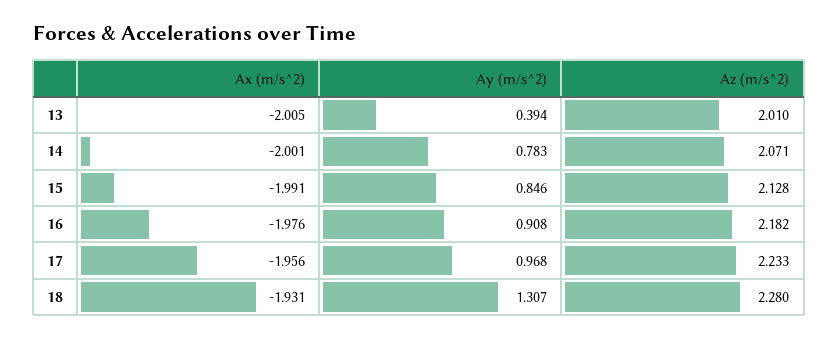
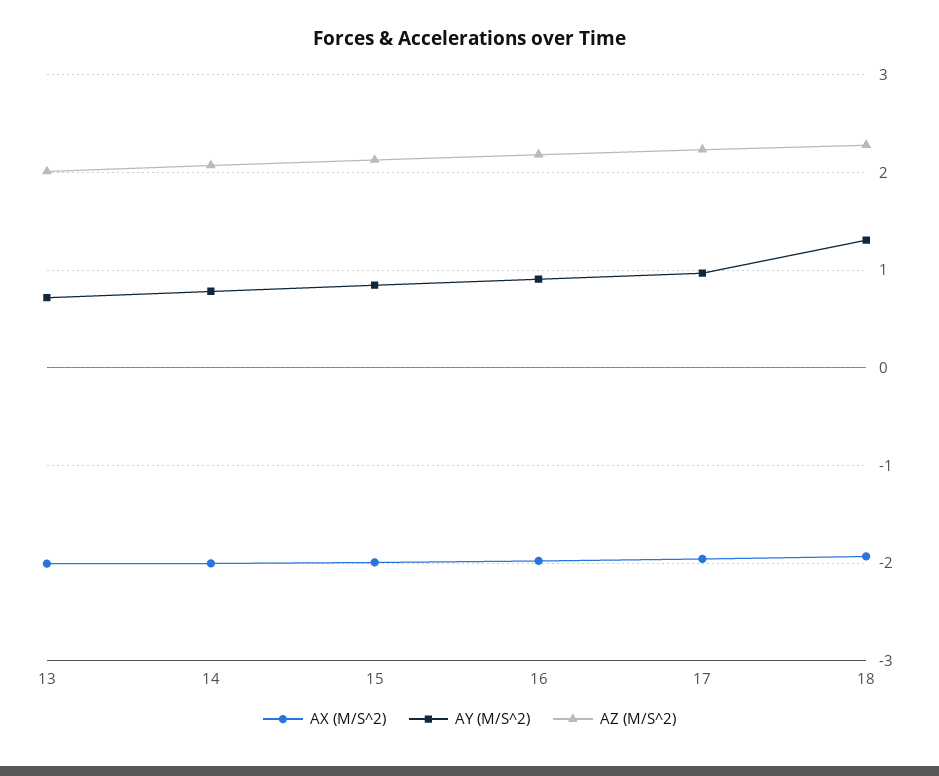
Ay (m/s^2), 13: 0.394 -> 0.7

